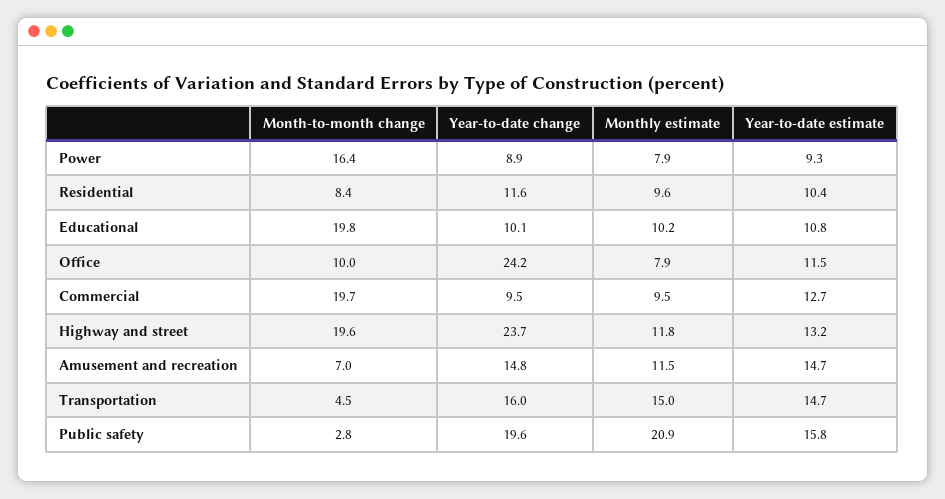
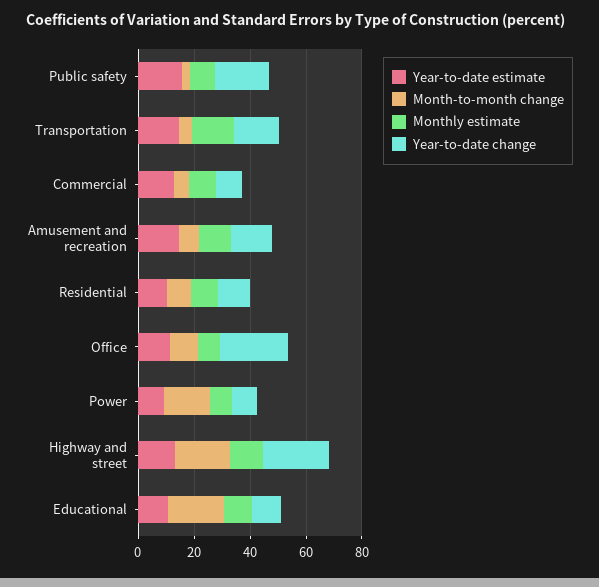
Month-to-month change, Commercial: 19.7 -> 5
Monthly estimate, Public safety: 20.9 -> 10

